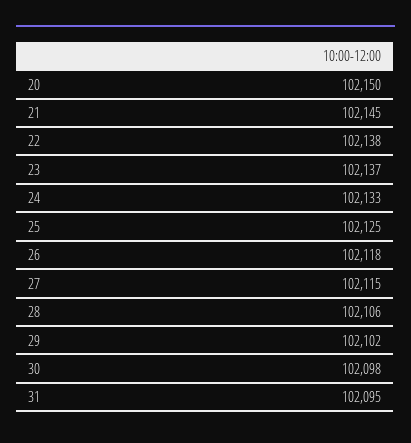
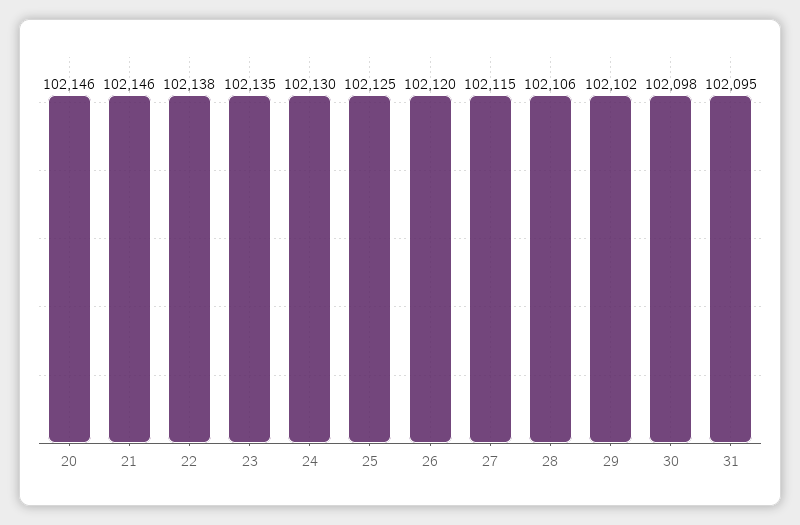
20: 102150 -> 102146
21: 102145 -> 102146
23: 102137 -> 102135
24: 102133 -> 102130
26: 102118 -> 102120

